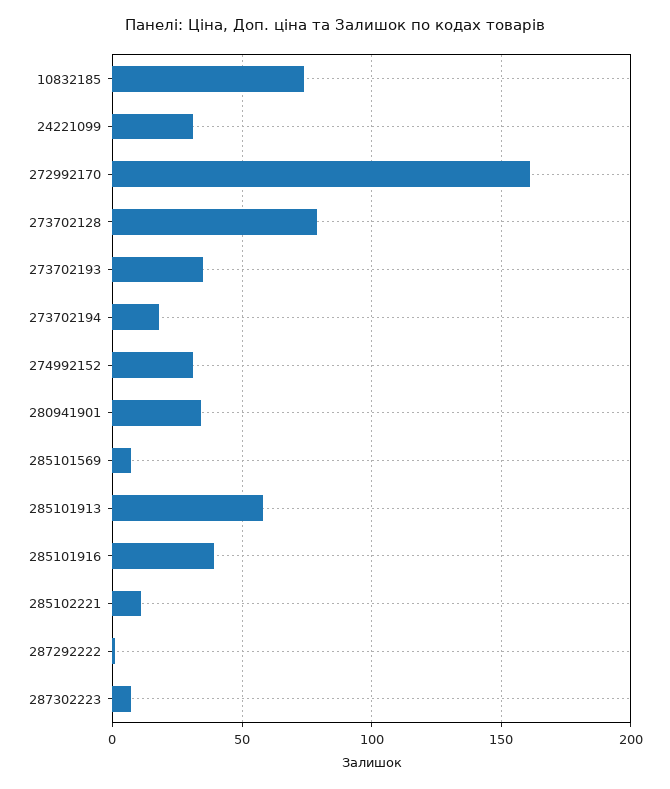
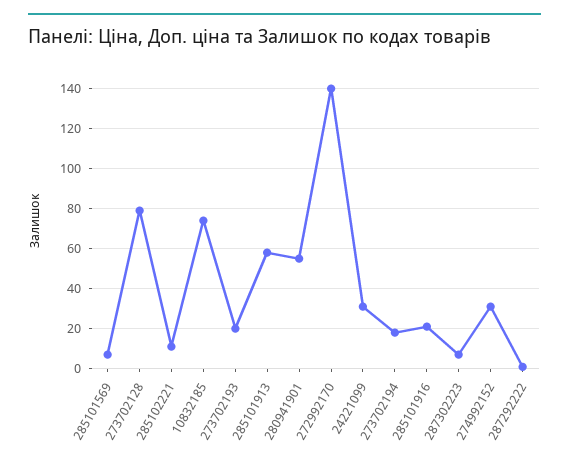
272992170: 160 -> 140
273702193: 35 -> 20
280941901: 35 -> 55
285101916: 40 -> 20

